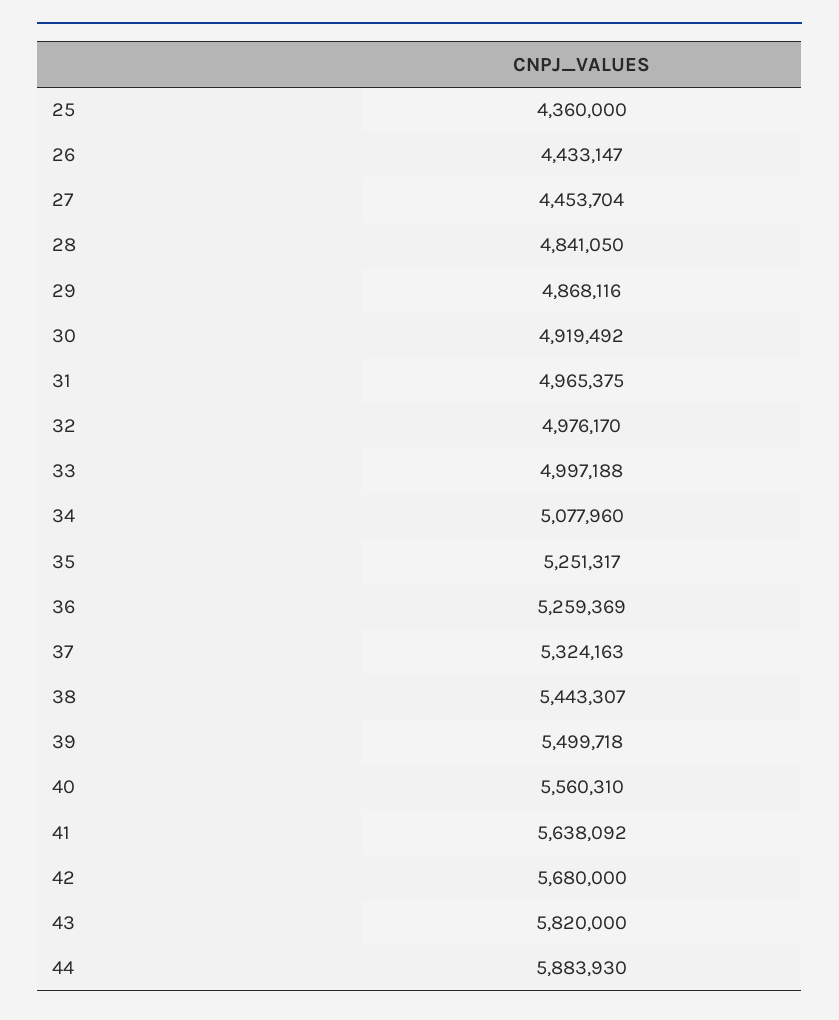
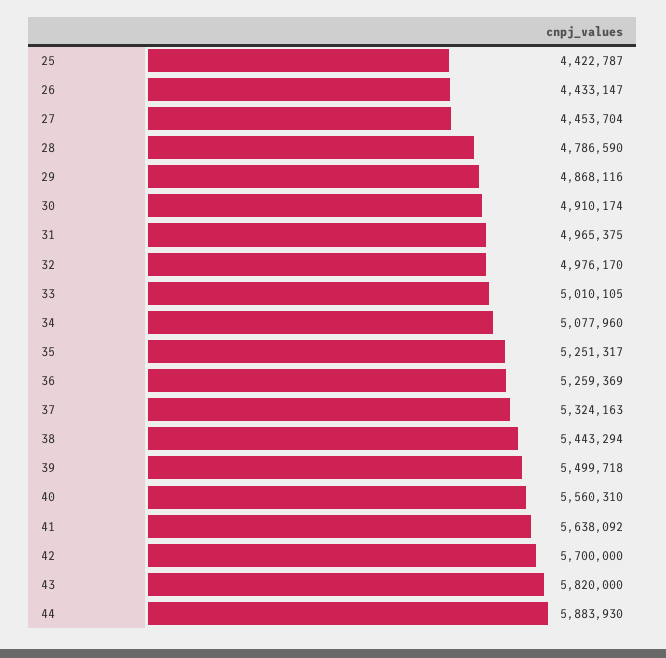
25: 4360000 -> 4422787
28: 4841050 -> 4786590
30: 4919492 -> 4910174
33: 4997188 -> 5010105
38: 5443307 -> 5443294
42: 5680000 -> 5700000

